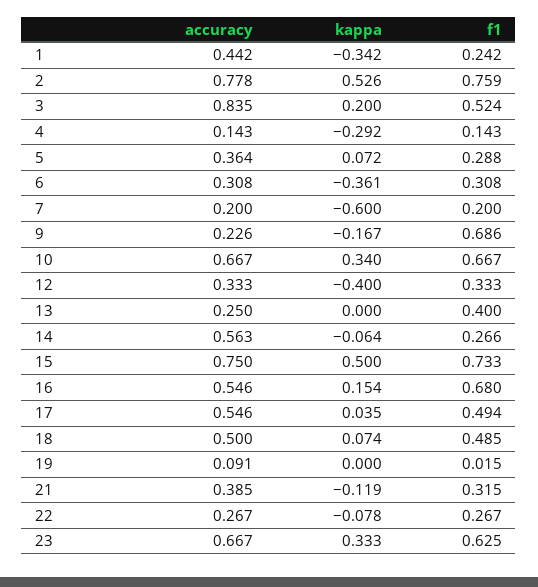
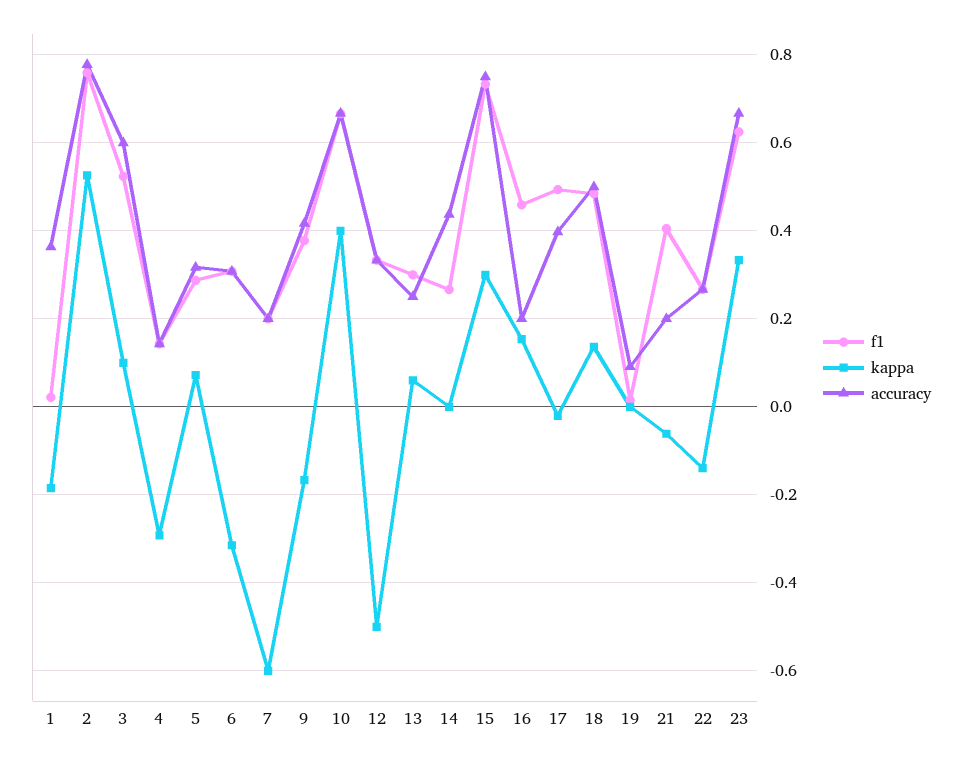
accuracy, 1: 0.442 -> 0.36
kappa, 1: -0.342 -> -0.18
f1, 1: 0.242 -> 0.02
accuracy, 3: 0.835 -> 0.6
kappa, 3: 0.2 -> 0.1
accuracy, 5: 0.364 -> 0.32
kappa, 6: -0.361 -> -0.32
accuracy, 9: 0.226 -> 0.42
f1, 9: 0.686 -> 0.38
kappa, 10: 0.34 -> 0.4
kappa, 12: -0.4 -> -0.5
kappa, 13: 0 -> 0.06
f1, 13: 0.4 -> 0.3
accuracy, 14: 0.563 -> 0.44
kappa, 14: -0.064 -> 0
kappa, 15: 0.5 -> 0.3
accuracy, 16: 0.546 -> 0.2
f1, 16: 0.68 -> 0.46
accuracy, 17: 0.546 -> 0.4
kappa, 17: 0.035 -> -0.02
kappa, 18: 0.074 -> 0.14
accuracy, 21: 0.385 -> 0.2
kappa, 21: -0.119 -> -0.06
f1, 21: 0.315 -> 0.4
kappa, 22: -0.078 -> -0.14

